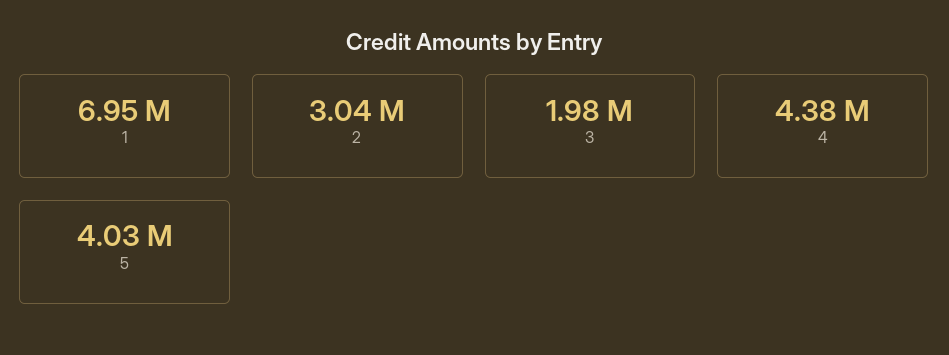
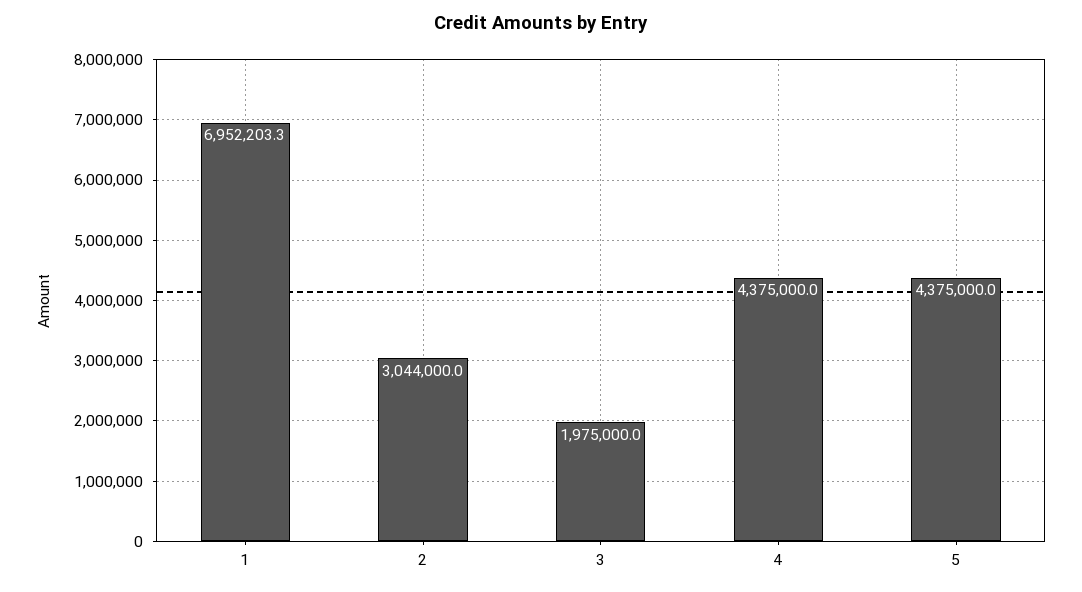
5: 4030000 -> 4375000

